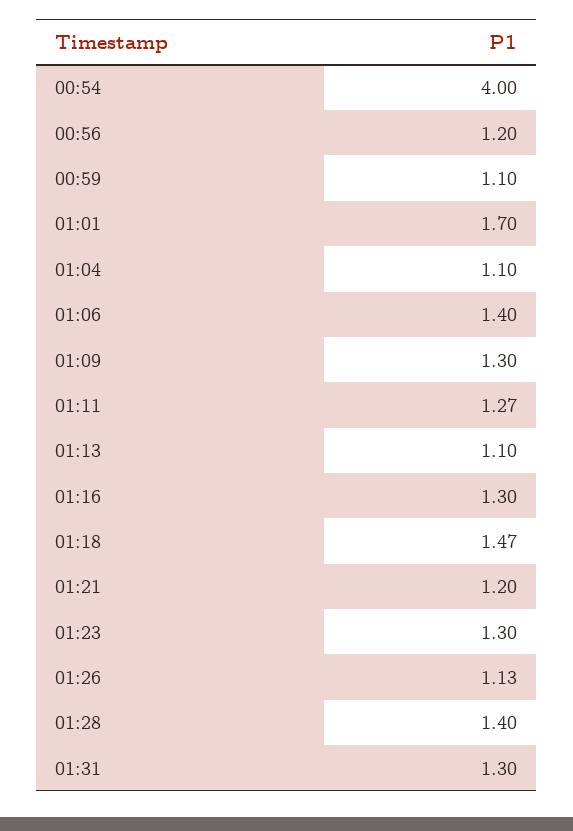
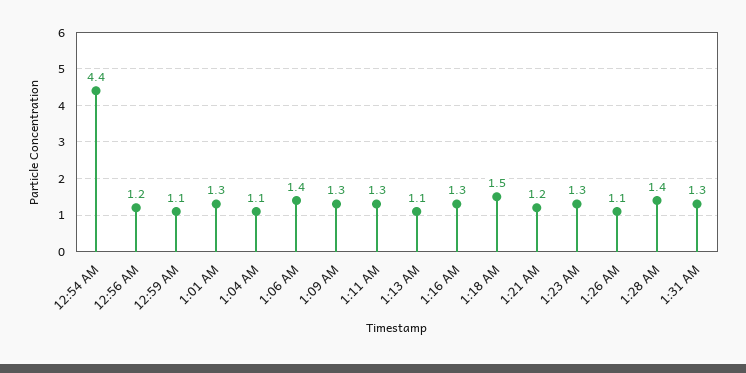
00:54: 4 -> 4.4
01:01: 1.7 -> 1.3

